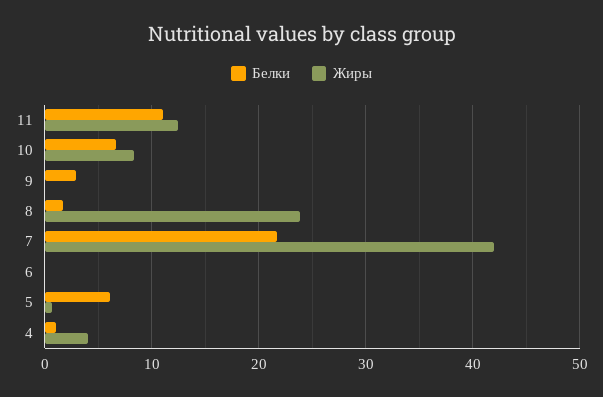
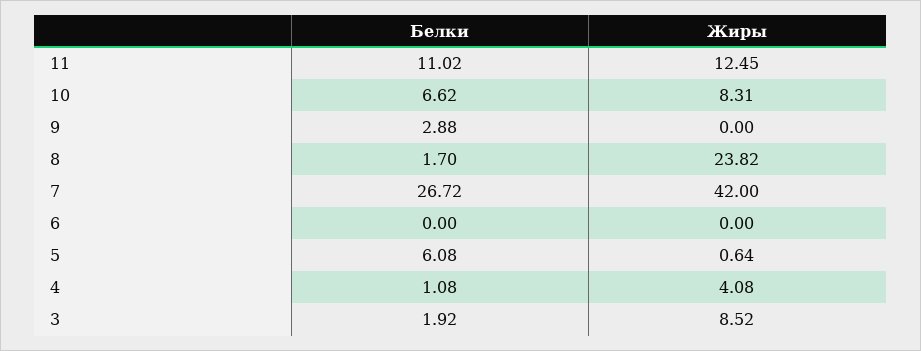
Белки, 7: 22 -> 26.72
Белки, 3: none -> 1.92
Жиры, 3: none -> 8.52

